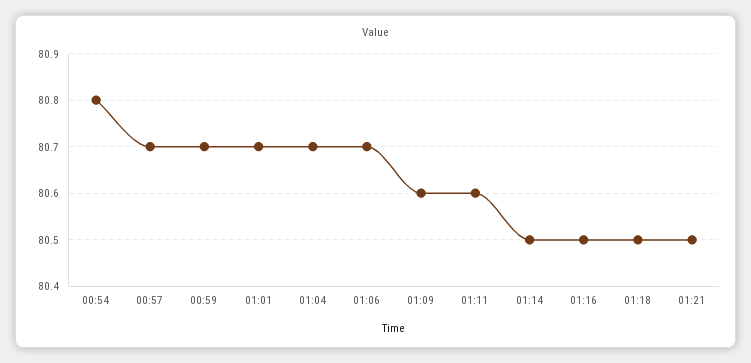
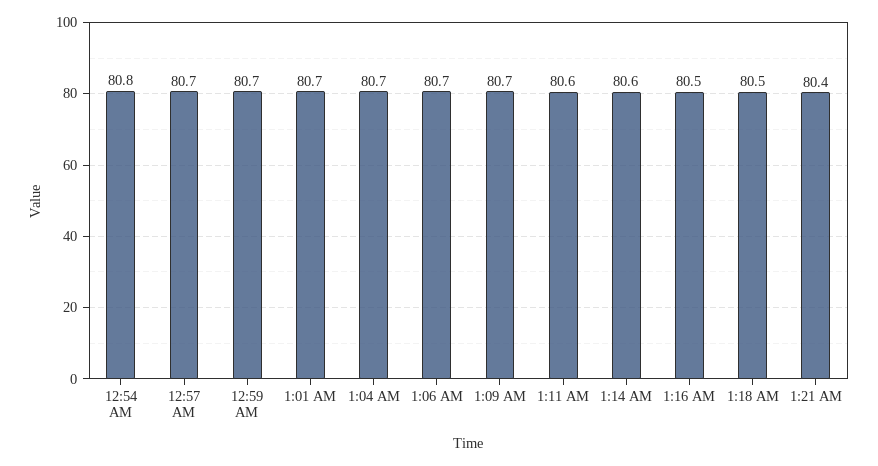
01:09: 80.6 -> 80.7
01:14: 80.5 -> 80.6
01:21: 80.5 -> 80.4

